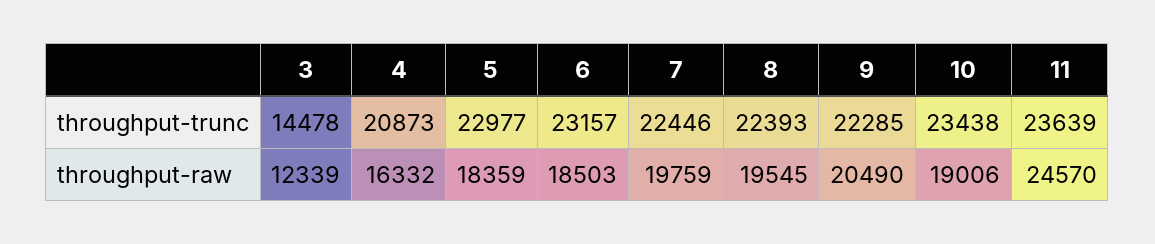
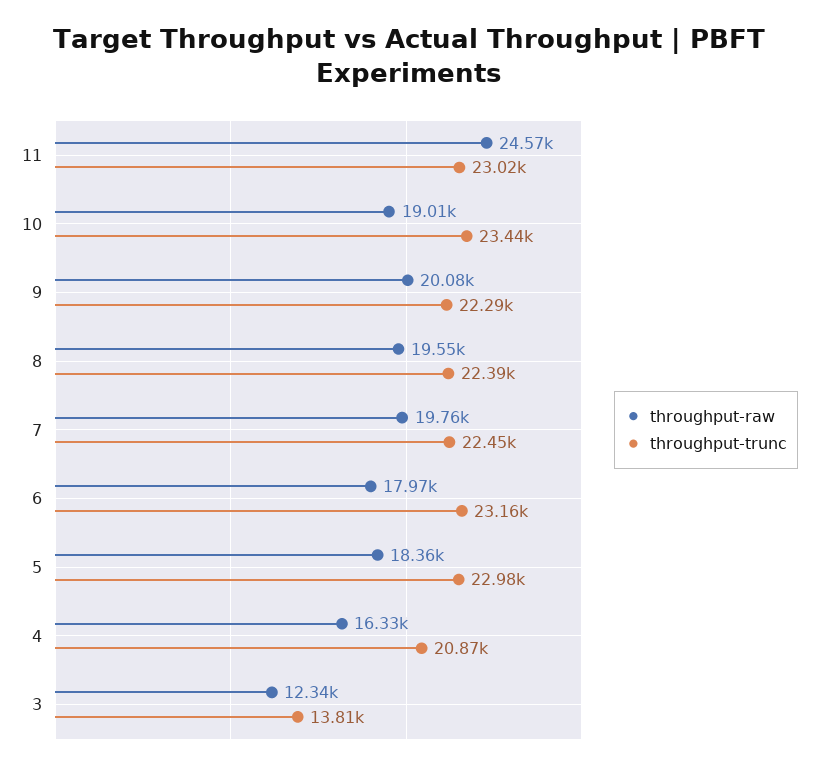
throughput-trunc, 3: 14478 -> 13810
throughput-trunc, 11: 23639 -> 23020
throughput-raw, 6: 18503 -> 17970
throughput-raw, 9: 20490 -> 20080

